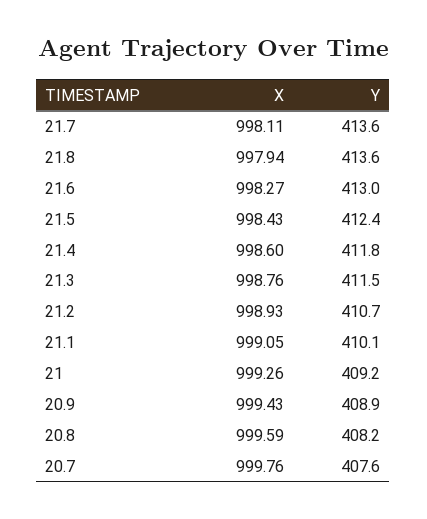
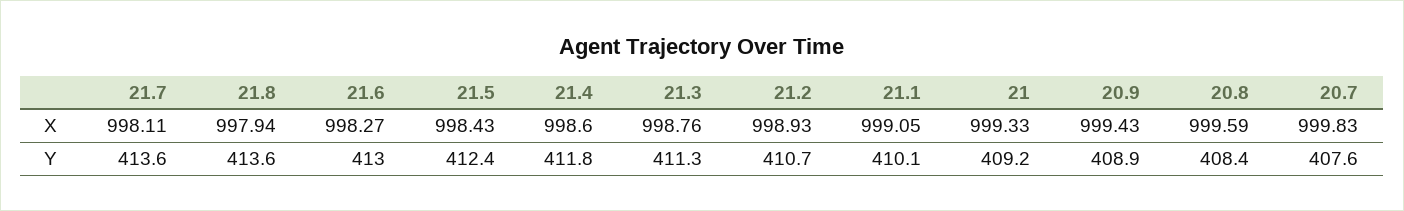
Y, 21.3: 411.5 -> 411.3
X, 21: 999.26 -> 999.33
Y, 20.8: 408.2 -> 408.4
X, 20.7: 999.76 -> 999.83

